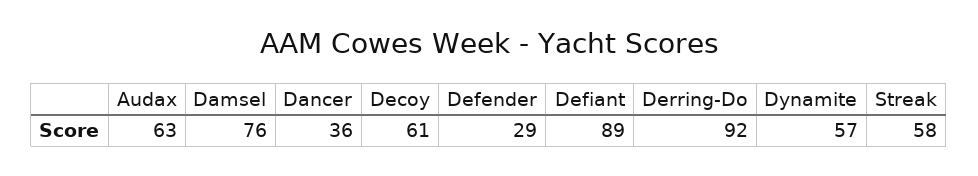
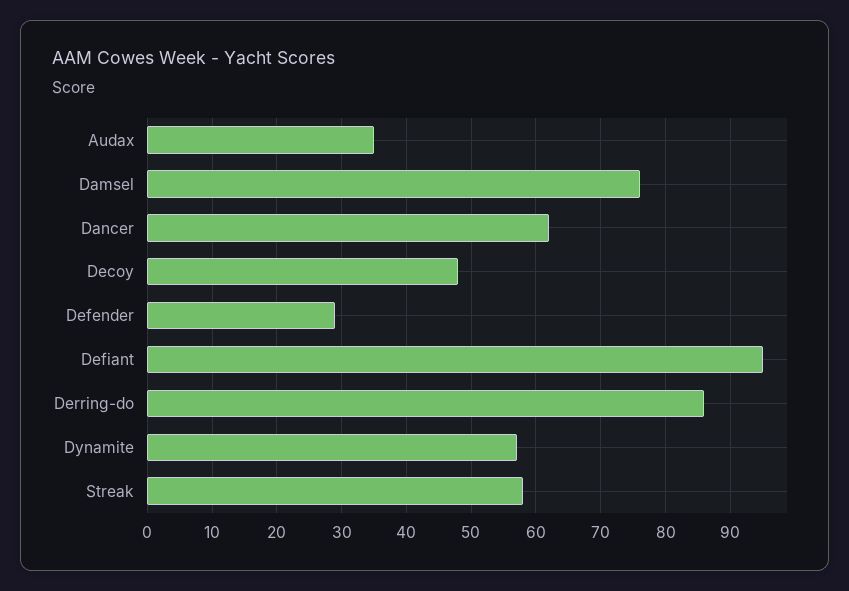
Audax: 63 -> 35
Dancer: 36 -> 62
Decoy: 61 -> 48
Defiant: 89 -> 95
Derring-Do: 92 -> 86

